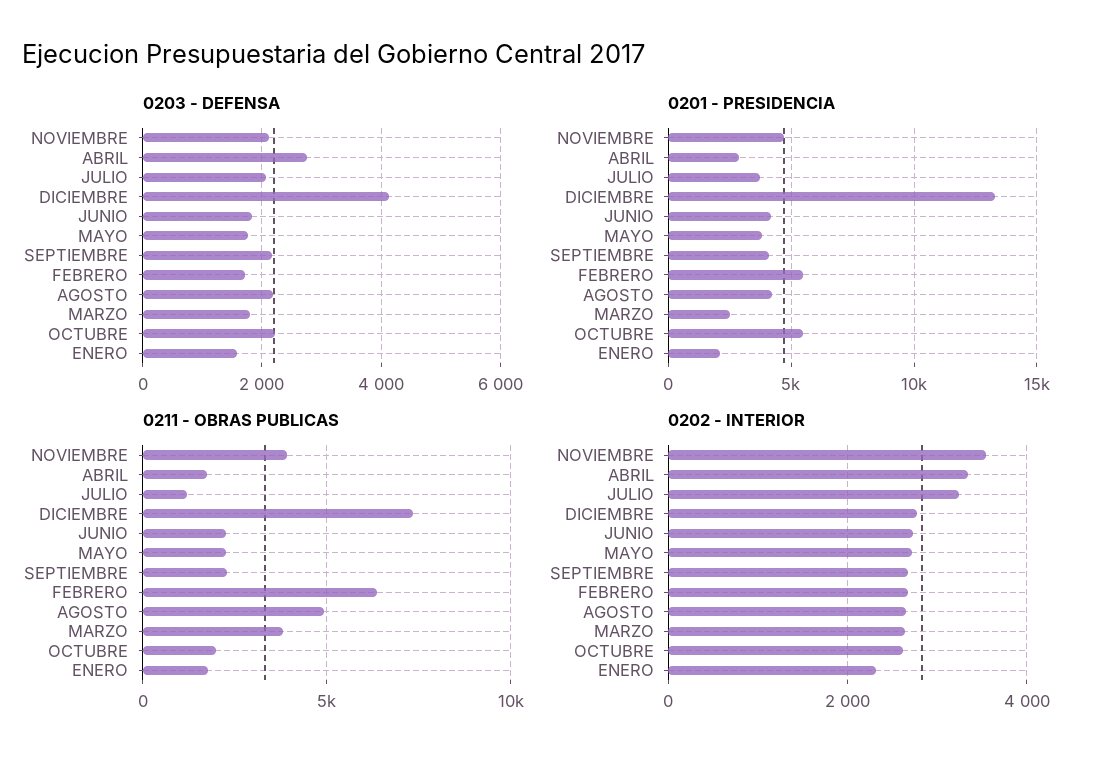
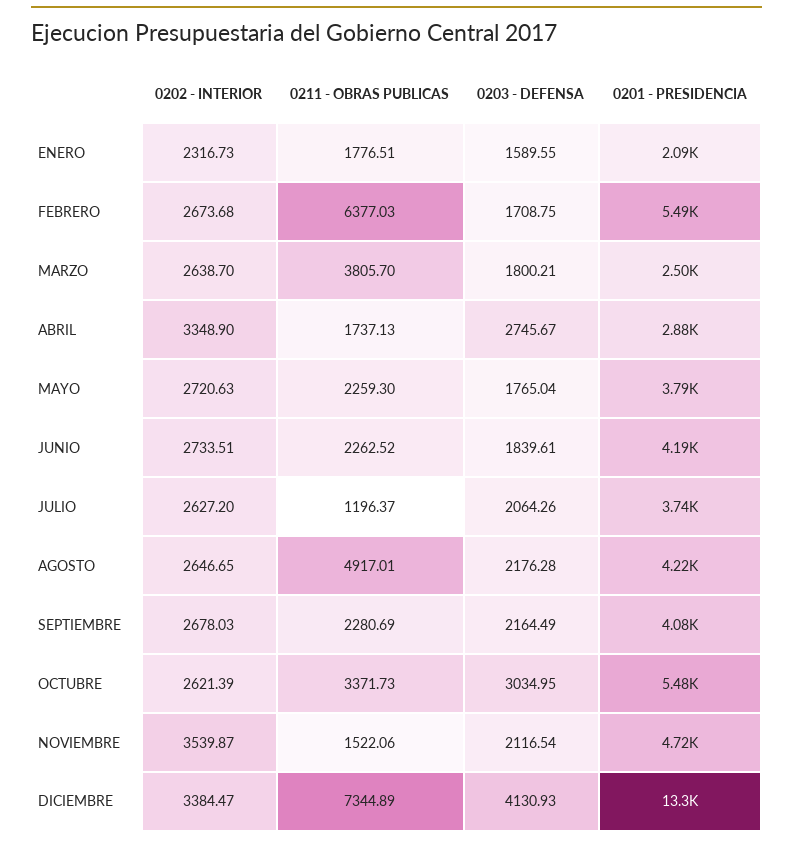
0203 - DEFENSA, OCTUBRE: 2200 -> 3034.95
0211 - OBRAS PUBLICAS, NOVIEMBRE: 4000 -> 1522.06
0211 - OBRAS PUBLICAS, OCTUBRE: 2000 -> 3371.73
0202 - INTERIOR, JULIO: 3200 -> 2627.2
0202 - INTERIOR, DICIEMBRE: 2800 -> 3384.47

